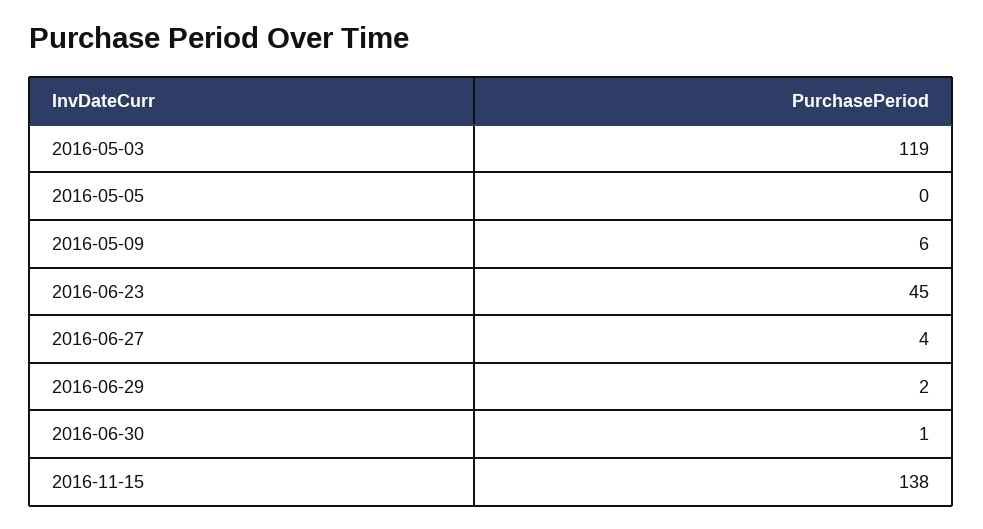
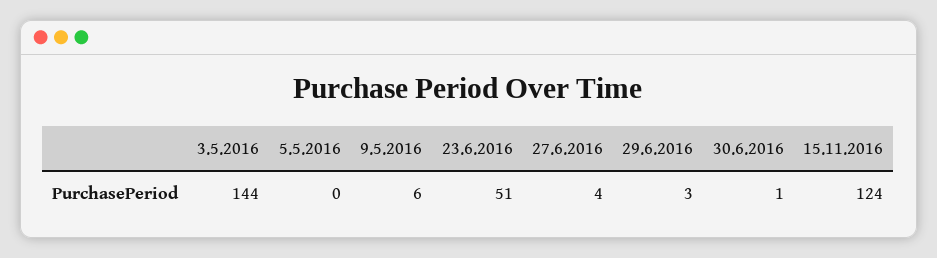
2016-05-03: 119 -> 144
2016-06-23: 45 -> 51
2016-06-29: 2 -> 3
2016-11-15: 138 -> 124

